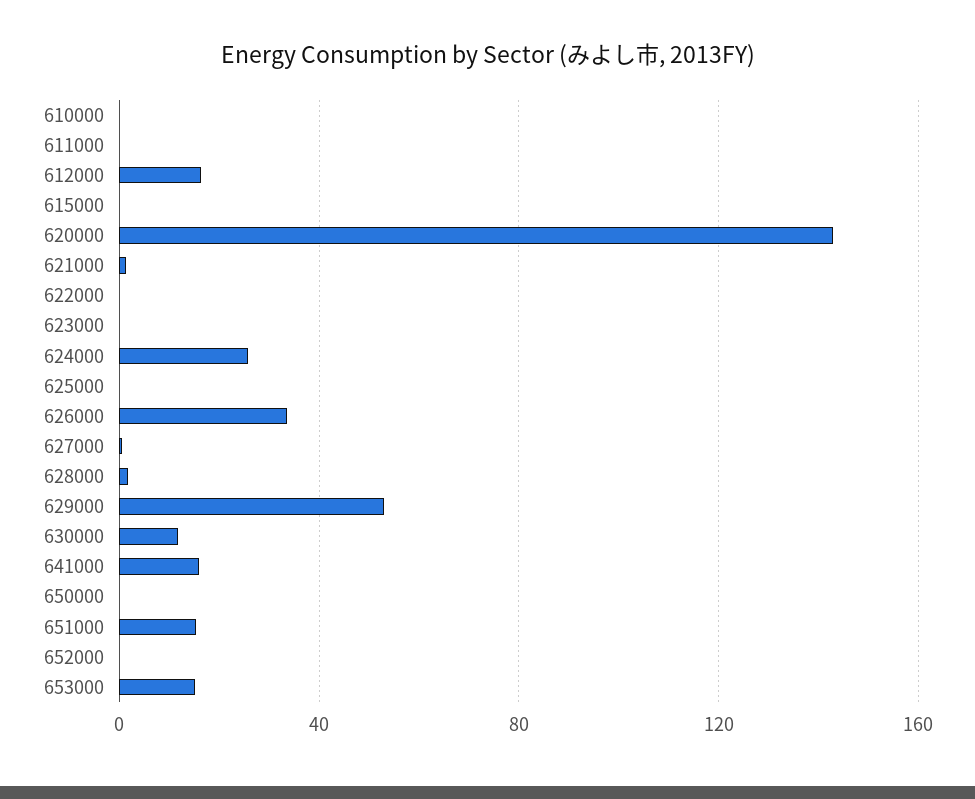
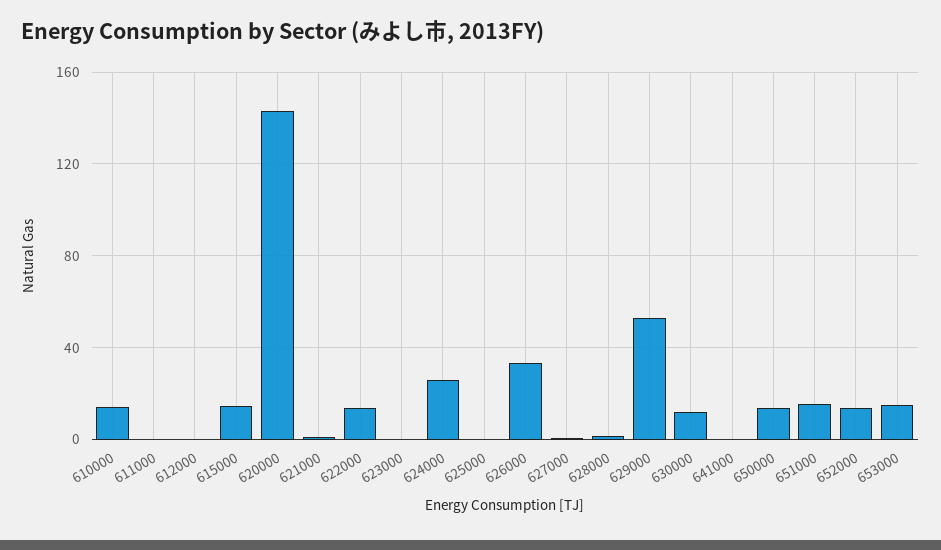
610000: 0 -> 15
612000: 15 -> 0
615000: 0 -> 15
622000: 0 -> 15
641000: 15 -> 0
650000: 0 -> 15
652000: 0 -> 15

